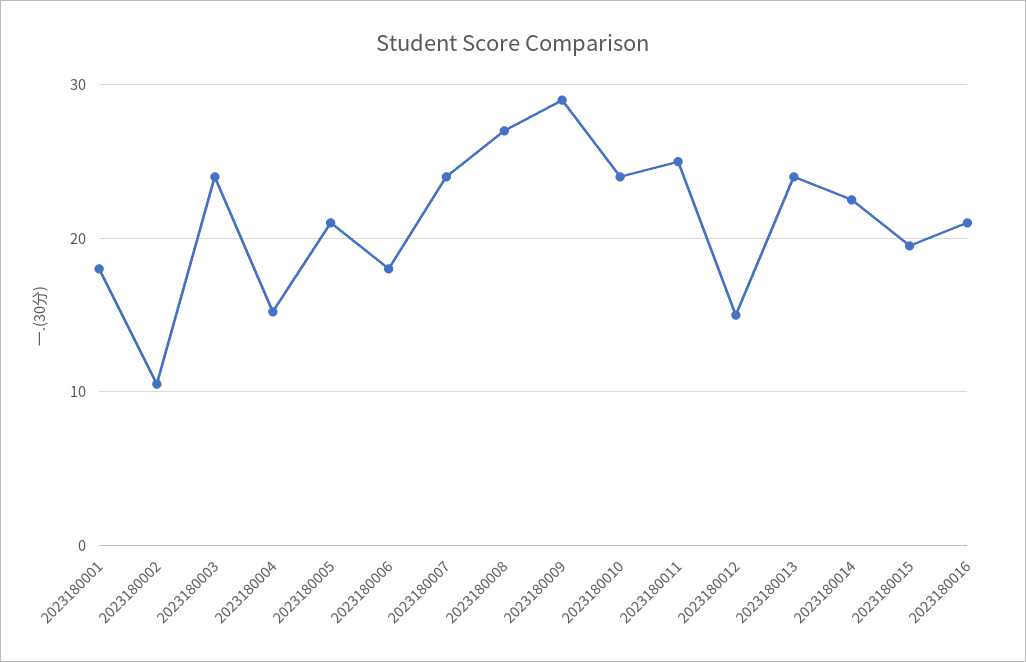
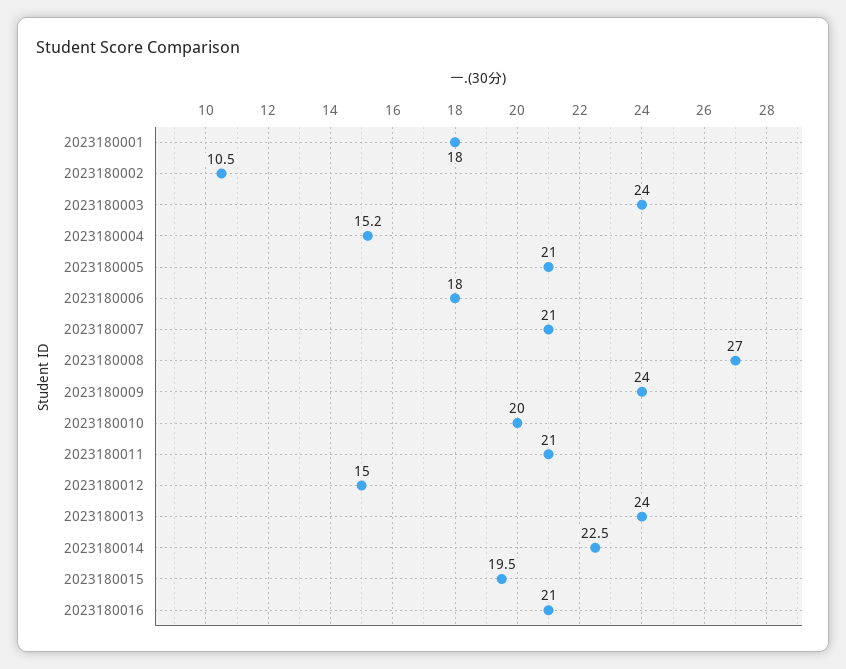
2023180007: 24 -> 21
2023180009: 29 -> 24
2023180010: 24 -> 20
2023180011: 25 -> 21

